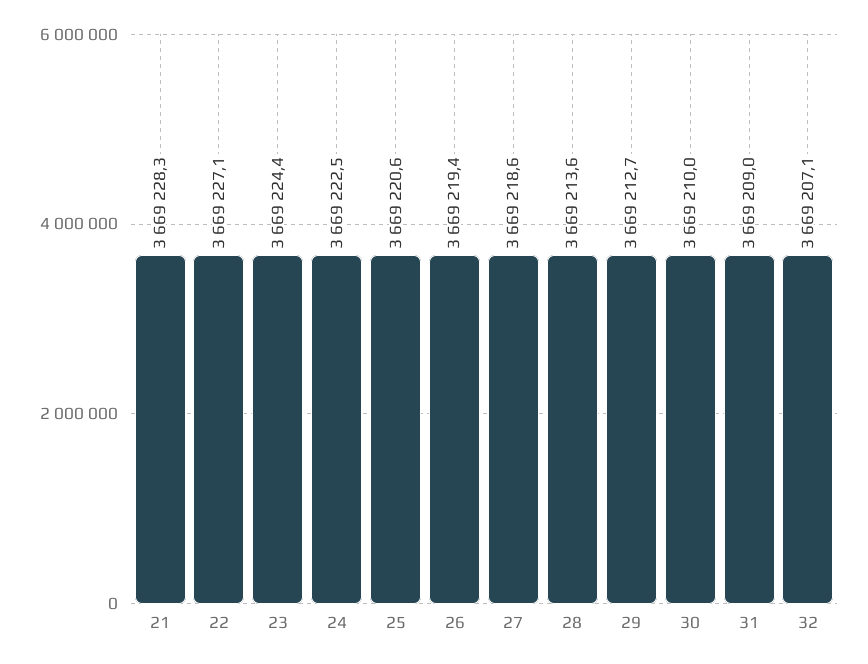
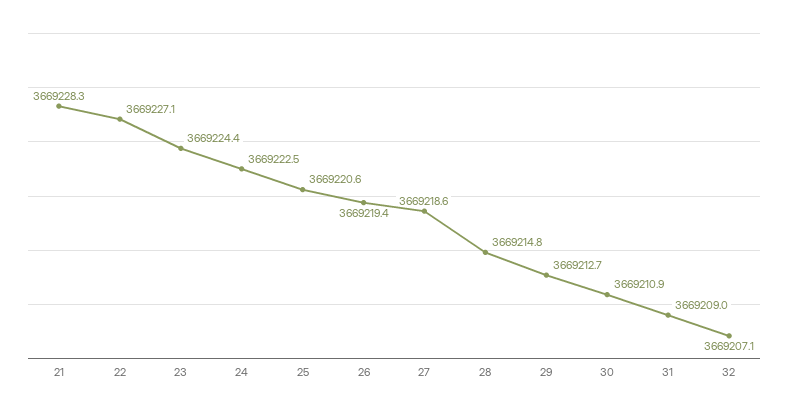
28: 3669213.6 -> 3669214.8
30: 3669210 -> 3669210.9

